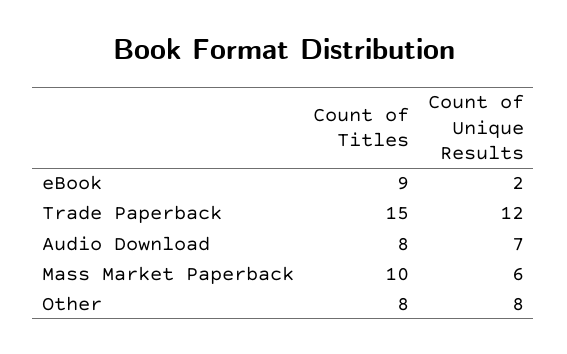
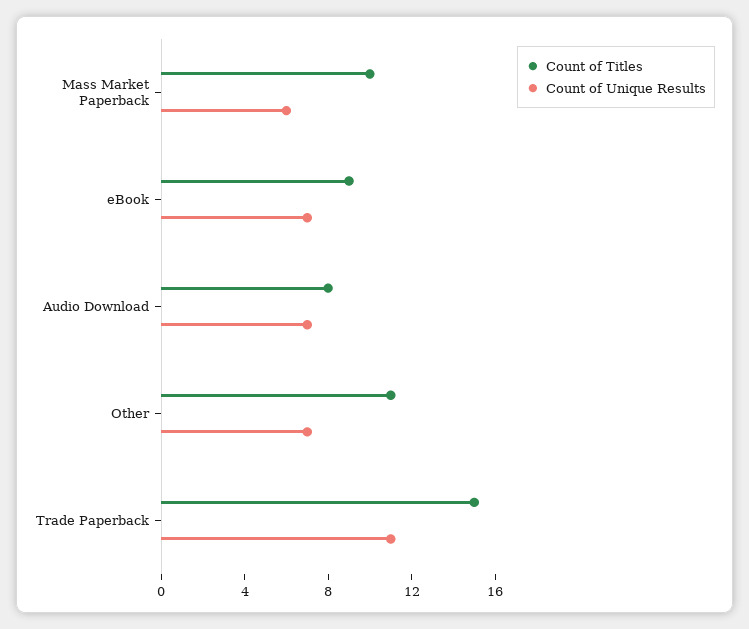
Count of Unique Results, eBook: 2 -> 7
Count of Unique Results, Trade Paperback: 12 -> 11
Count of Titles, Other: 8 -> 11
Count of Unique Results, Other: 8 -> 7

